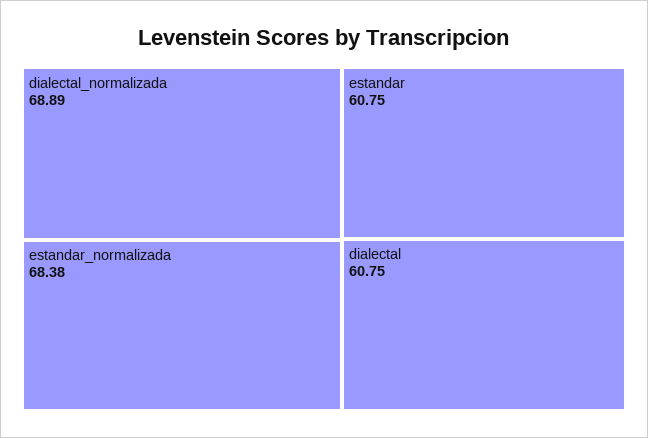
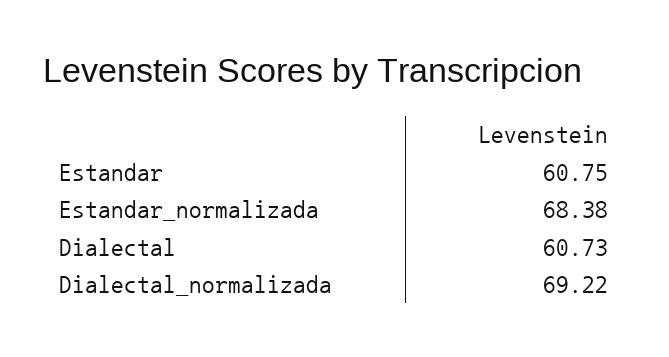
dialectal_normalizada: 68.89 -> 69.22
dialectal: 60.75 -> 60.73

